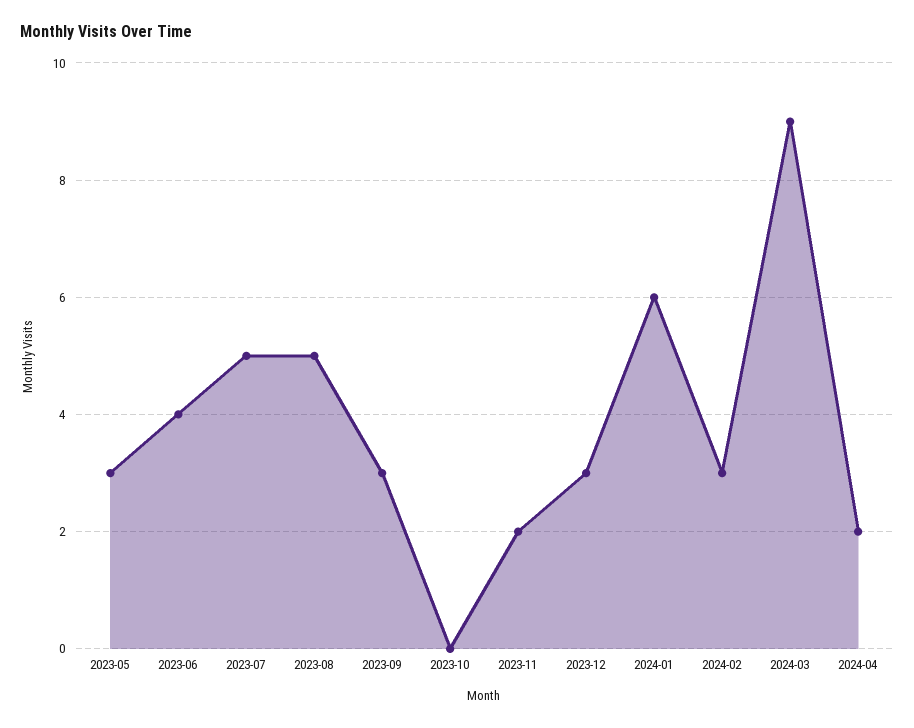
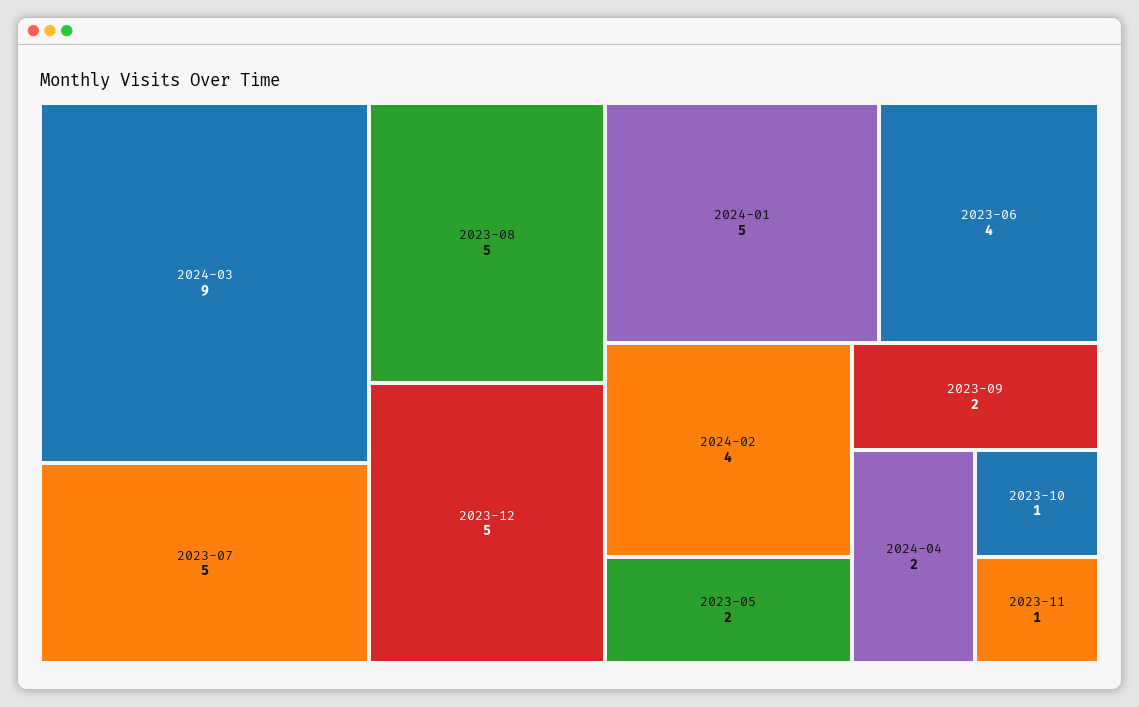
2023-05: 3 -> 2
2023-09: 3 -> 2
2023-10: 0 -> 1
2023-11: 2 -> 1
2023-12: 3 -> 5
2024-01: 6 -> 5
2024-02: 3 -> 4

